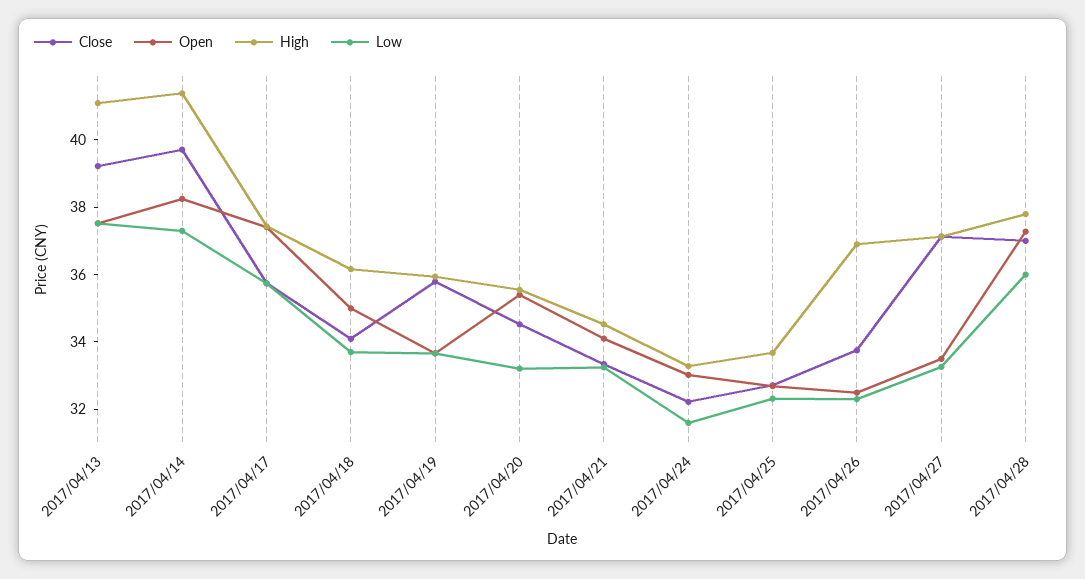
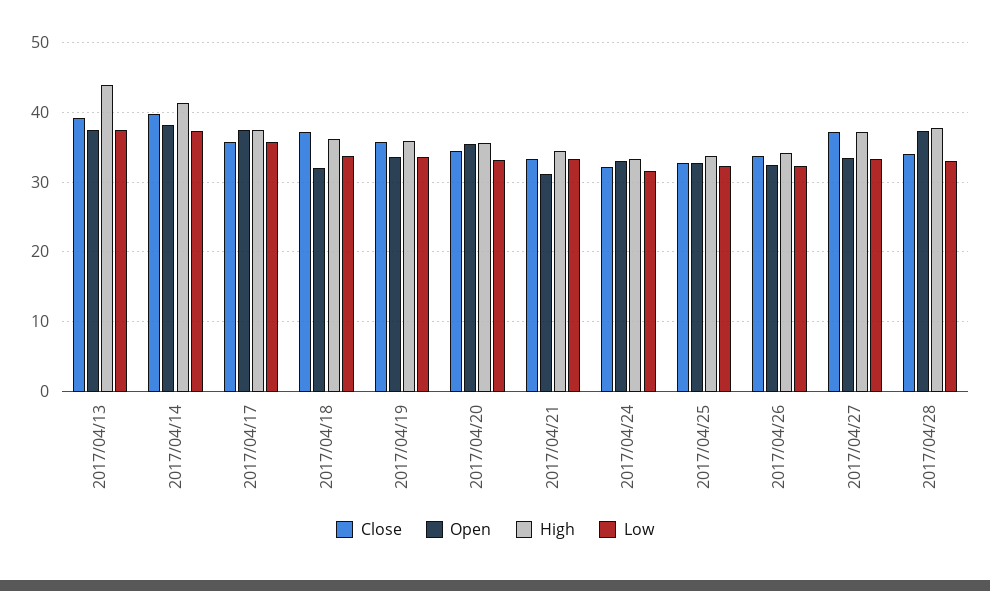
High, 2017/04/13: 41 -> 44
Close, 2017/04/18: 34 -> 37
Open, 2017/04/18: 35 -> 32
Open, 2017/04/21: 34 -> 31
High, 2017/04/26: 37 -> 34
Close, 2017/04/28: 37 -> 34
Low, 2017/04/28: 36 -> 33

